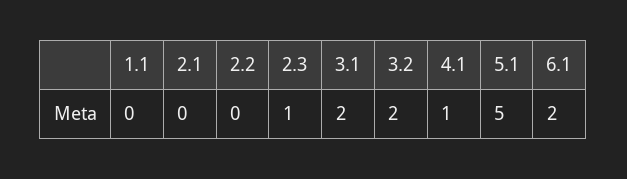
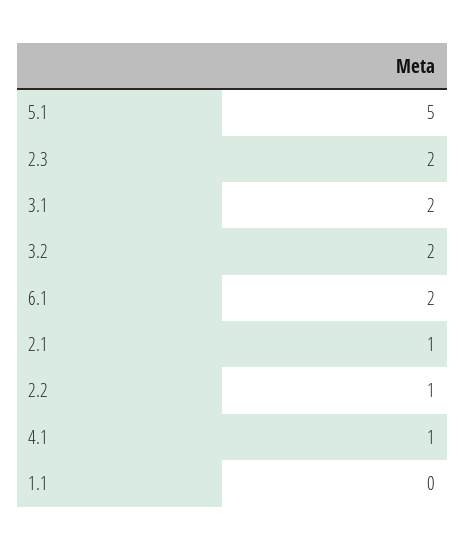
2.1: 0 -> 1
2.2: 0 -> 1
2.3: 1 -> 2

